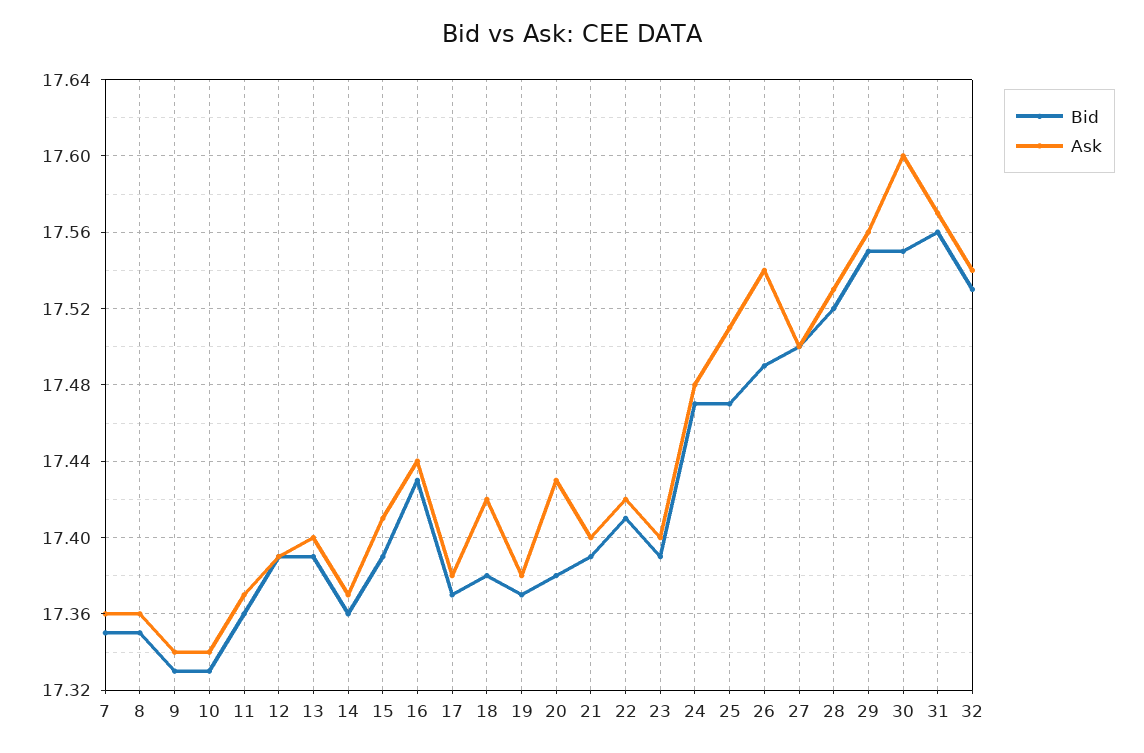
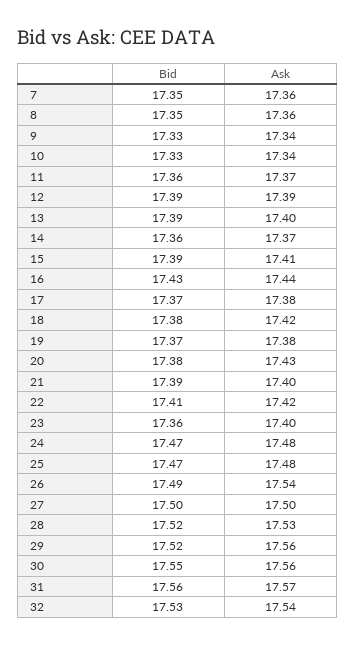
Bid, 23: 17.39 -> 17.36
Ask, 25: 17.51 -> 17.48
Bid, 29: 17.55 -> 17.52
Ask, 30: 17.6 -> 17.56

